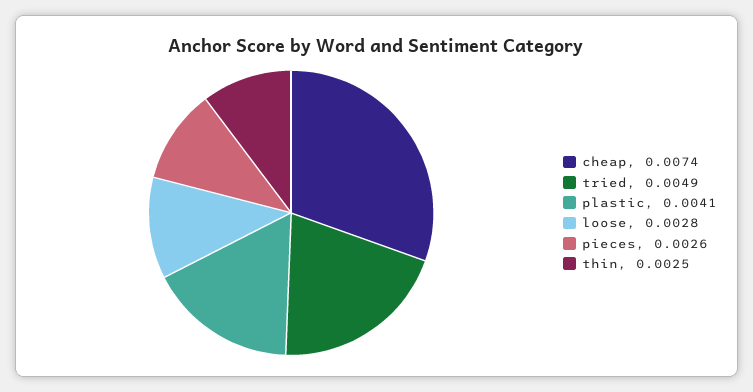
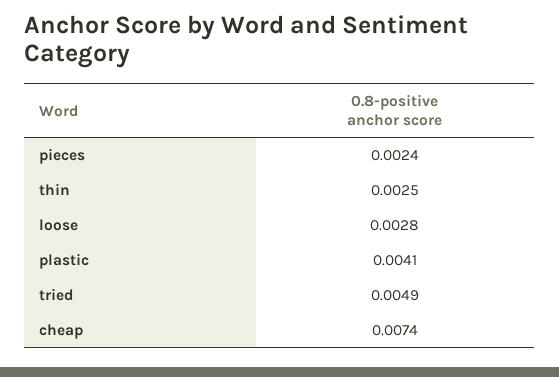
pieces: 0.0026 -> 0.0024

